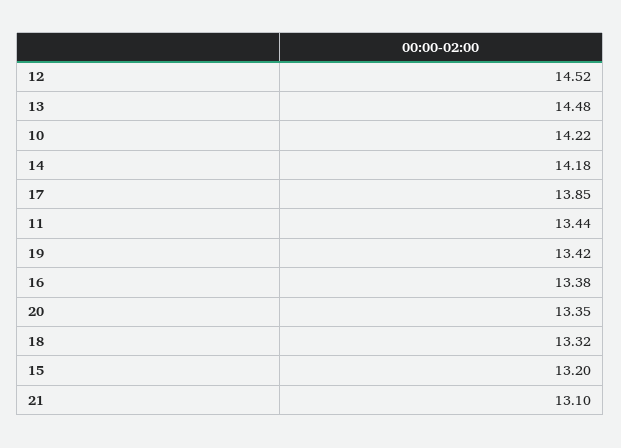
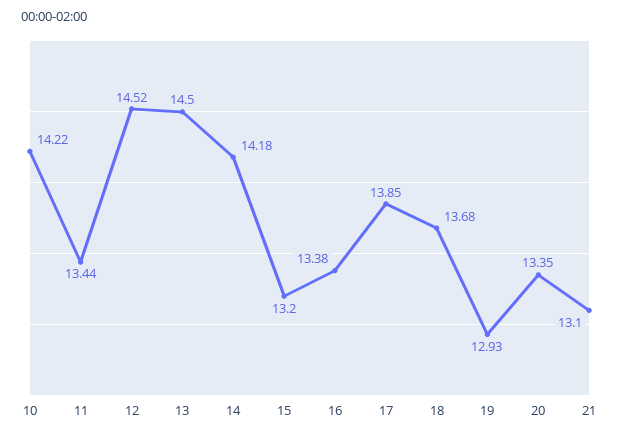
13: 14.48 -> 14.5
19: 13.42 -> 12.93
18: 13.32 -> 13.68

